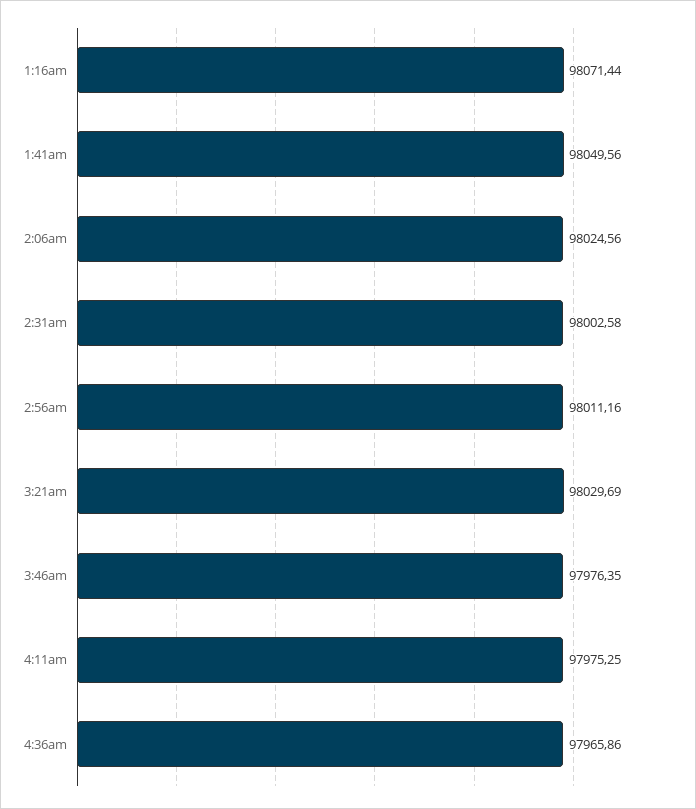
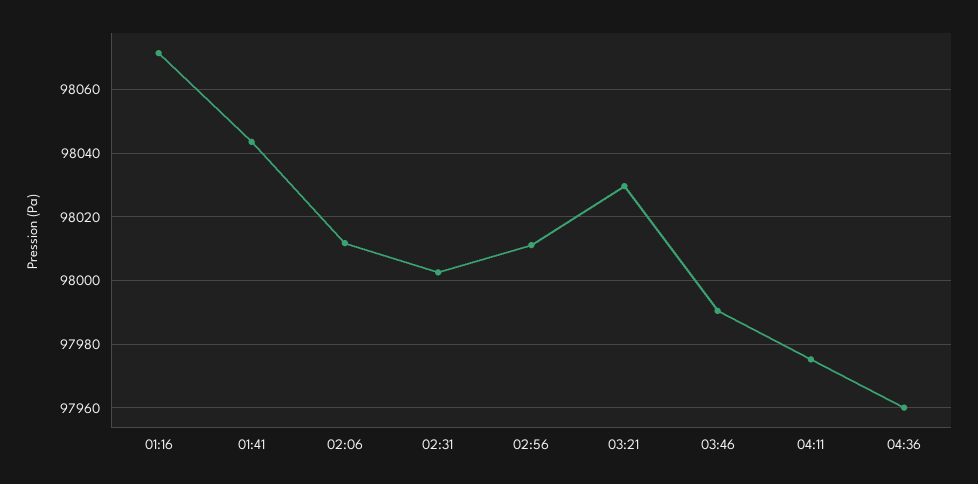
1:41am: 98049.56 -> 98044
2:06am: 98024.56 -> 98012
3:46am: 97976.35 -> 97990
4:36am: 97965.86 -> 97960

